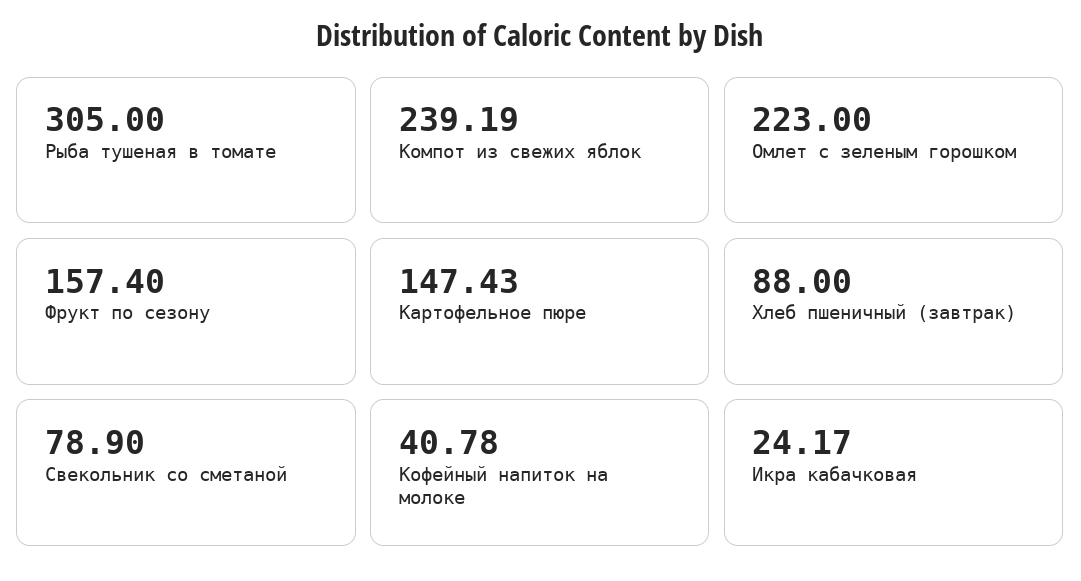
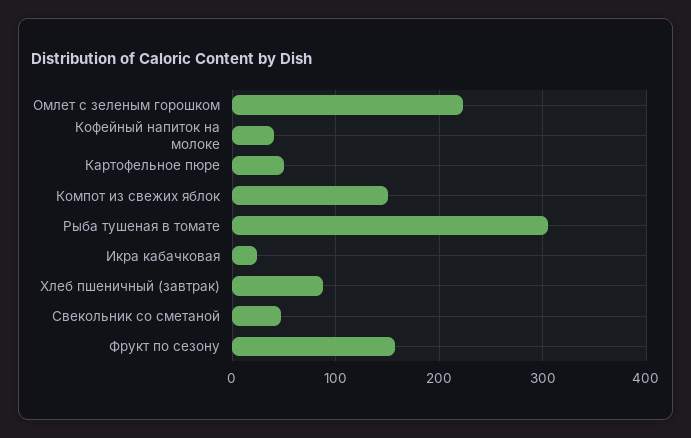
Компот из свежих яблок: 239.19 -> 150
Картофельное пюре: 147.43 -> 50
Свекольник со сметаной: 78.9 -> 50

